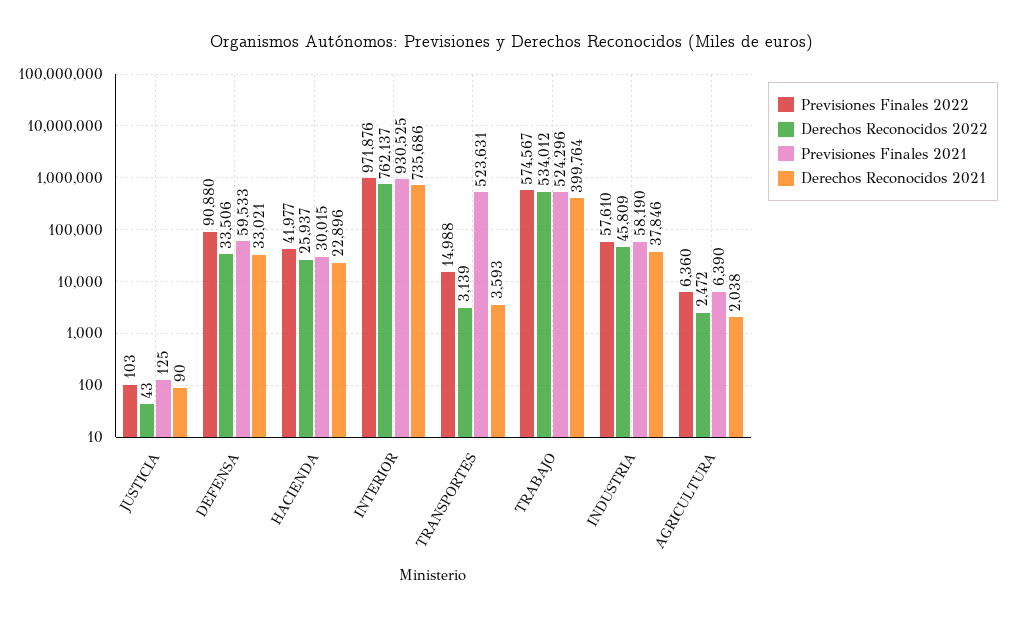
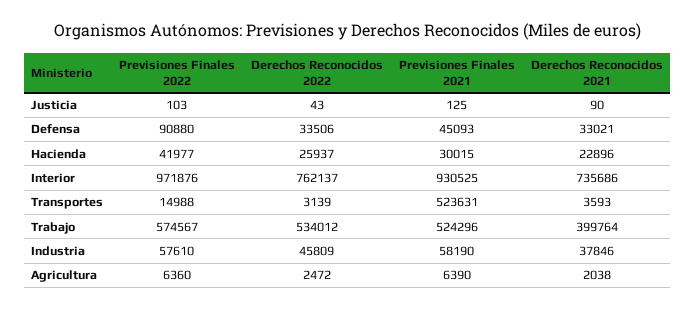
Previsiones Finales 2021, DEFENSA: 59533 -> 45093

